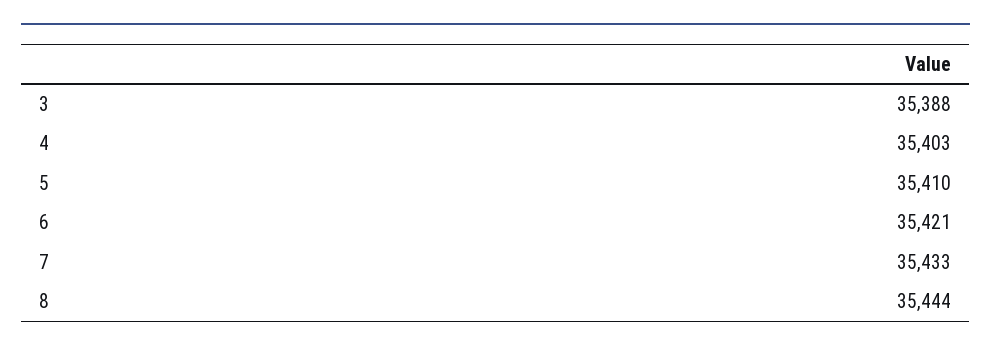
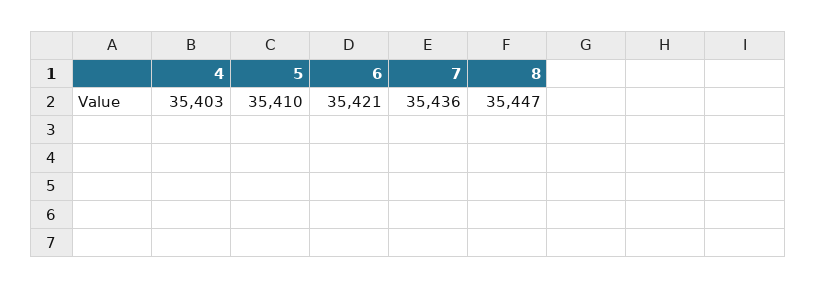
3: 35388 -> none
7: 35433 -> 35436
8: 35444 -> 35447

